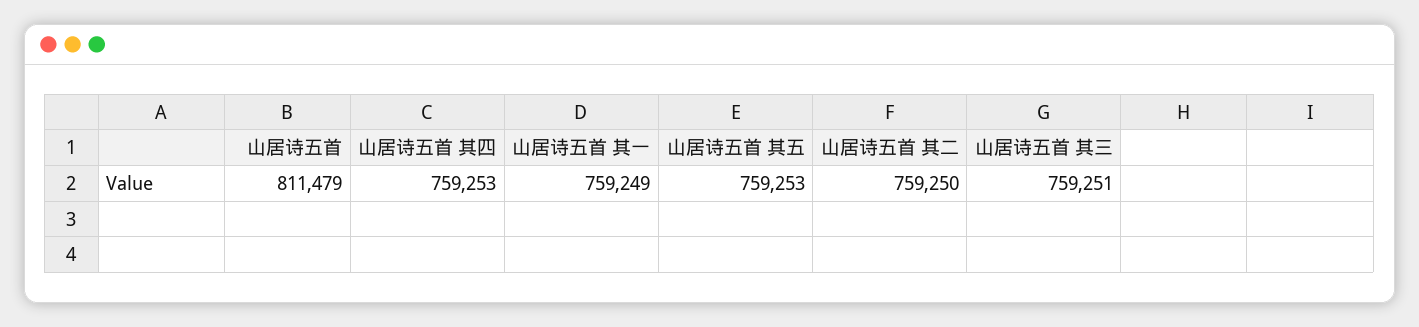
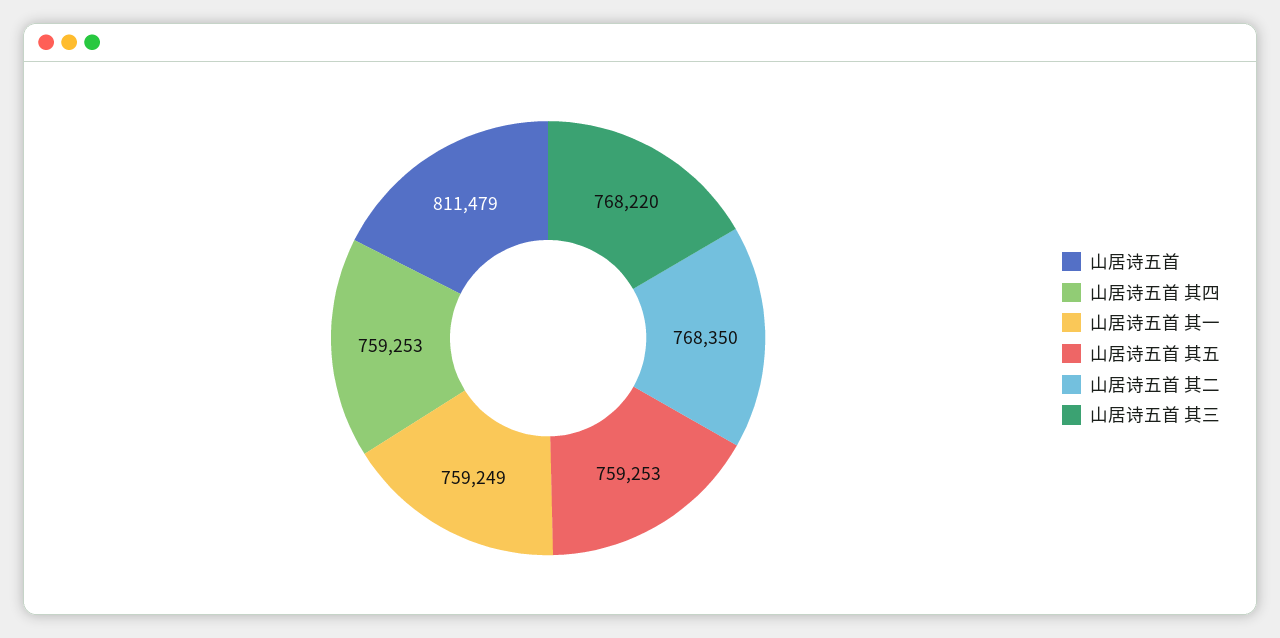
山居诗五首 其二: 759250 -> 768350
山居诗五首 其三: 759251 -> 768220

